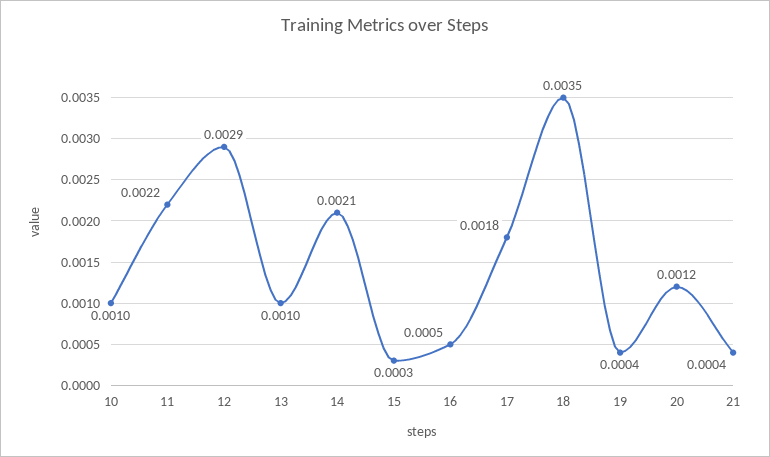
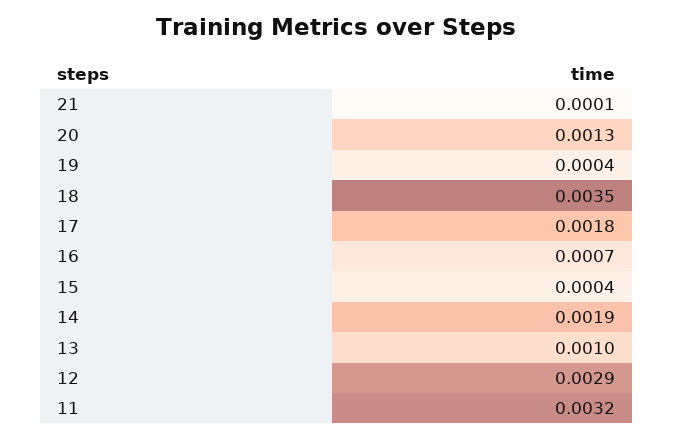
10: 0.001 -> none
11: 0.0022 -> 0.0032
14: 0.0021 -> 0.0019
15: 0.0003 -> 0.0004
16: 0.0005 -> 0.0007
20: 0.0012 -> 0.0013
21: 0.0004 -> 0.0001

